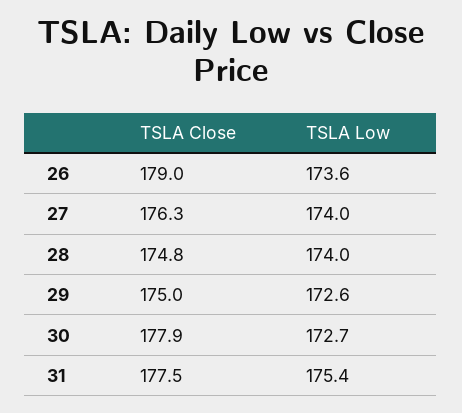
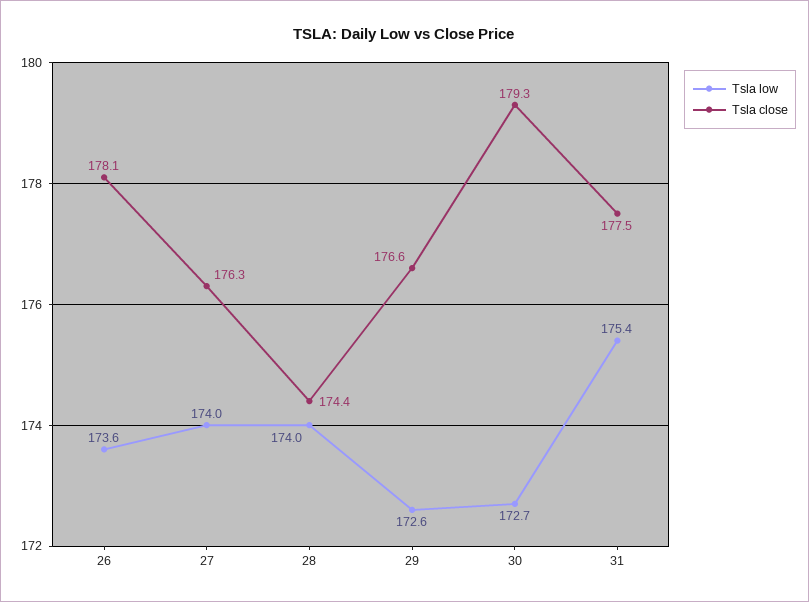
TSLA Close, 26: 179 -> 178.1
TSLA Close, 28: 174.8 -> 174.4
TSLA Close, 29: 175 -> 176.6
TSLA Close, 30: 177.9 -> 179.3

